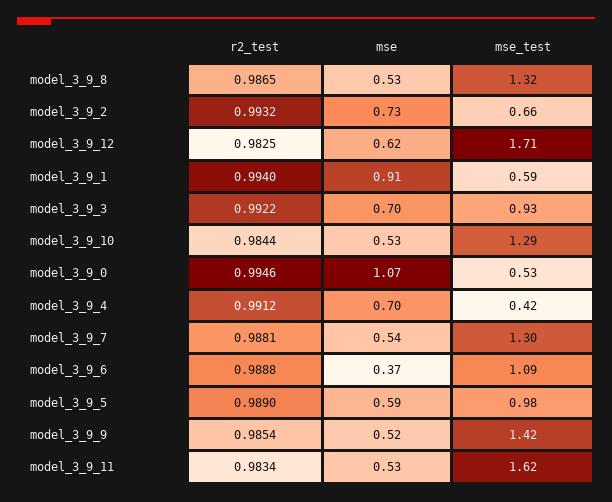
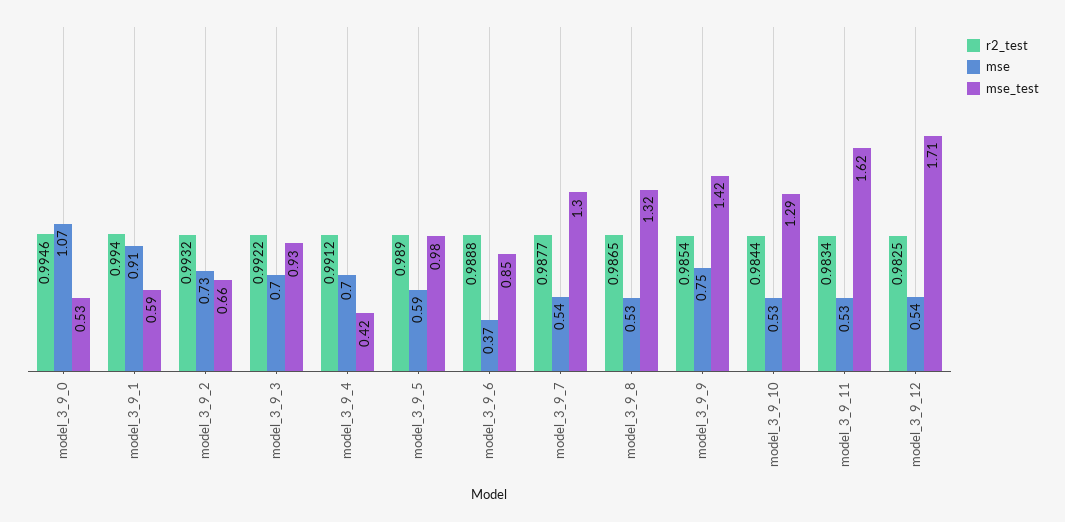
mse, model_3_9_12: 0.62 -> 0.54
r2_test, model_3_9_7: 0.9881 -> 0.9877
mse_test, model_3_9_6: 1.09 -> 0.85
mse, model_3_9_9: 0.52 -> 0.75

